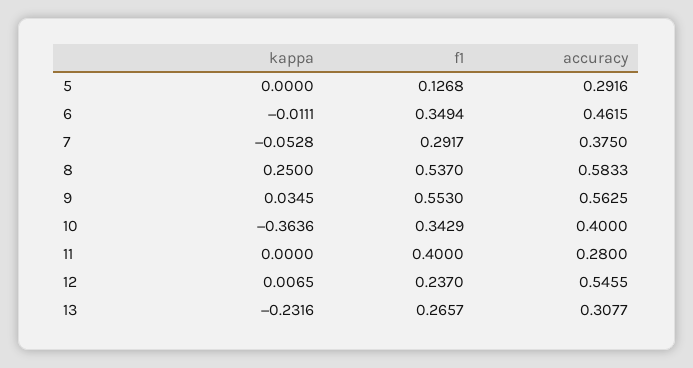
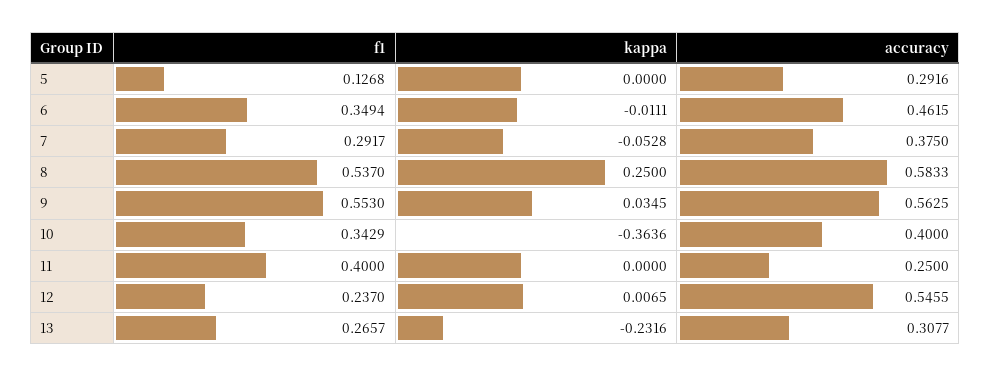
accuracy, 11: 0.28 -> 0.25

